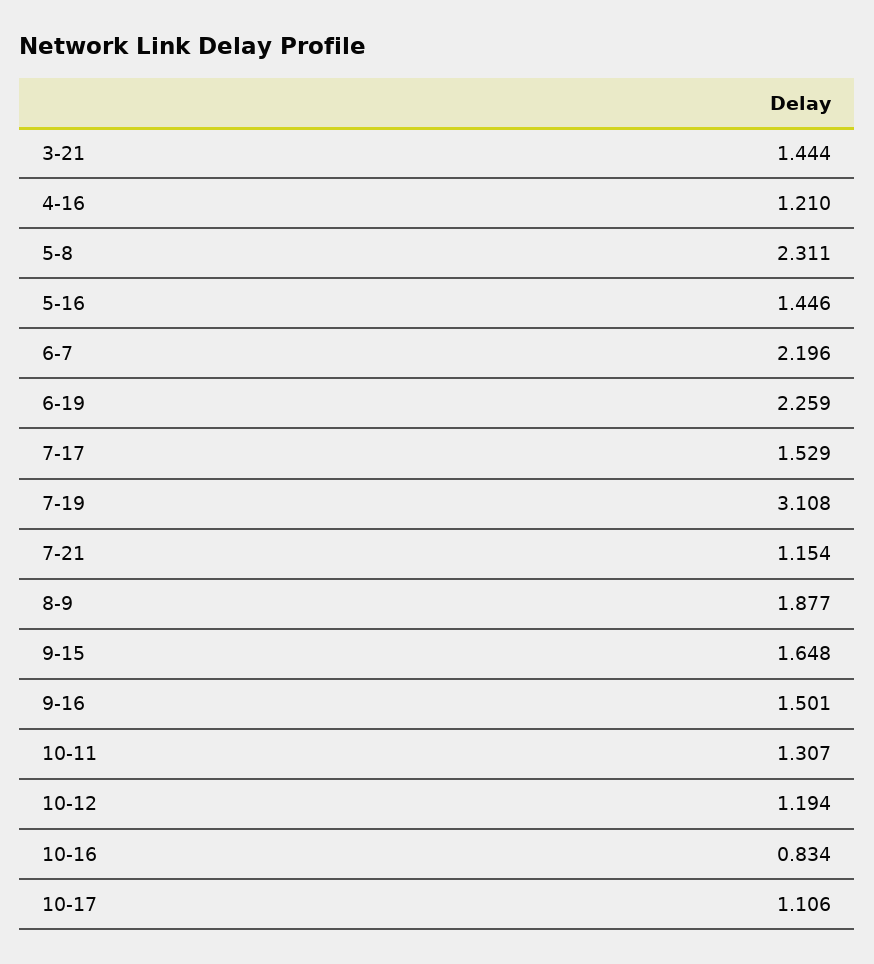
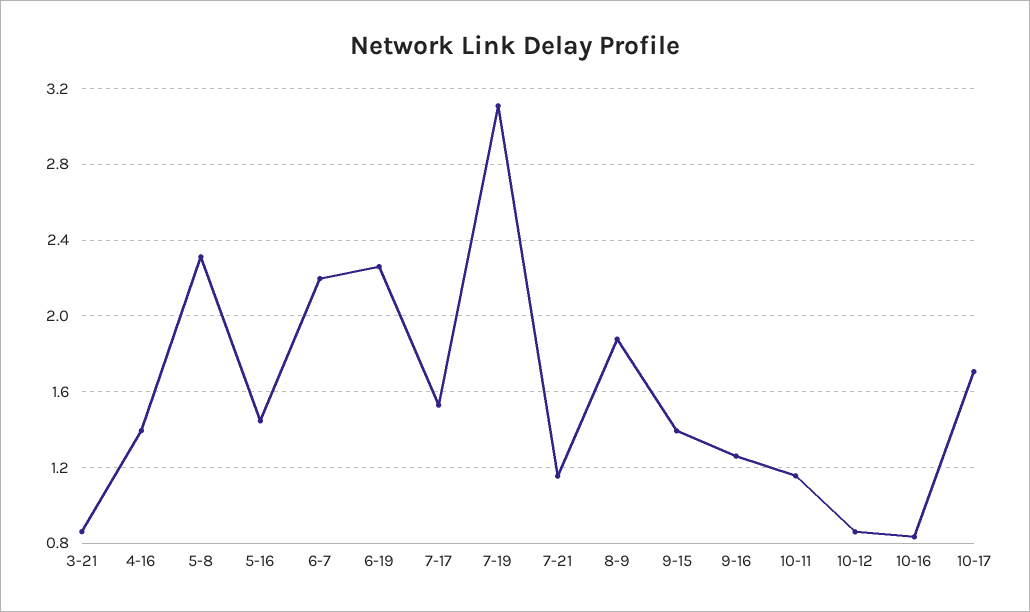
3-21: 1.444 -> 0.85
4-16: 1.21 -> 1.4
9-15: 1.648 -> 1.4
9-16: 1.501 -> 1.25
10-11: 1.307 -> 1.15
10-12: 1.194 -> 0.85
10-17: 1.106 -> 1.7

